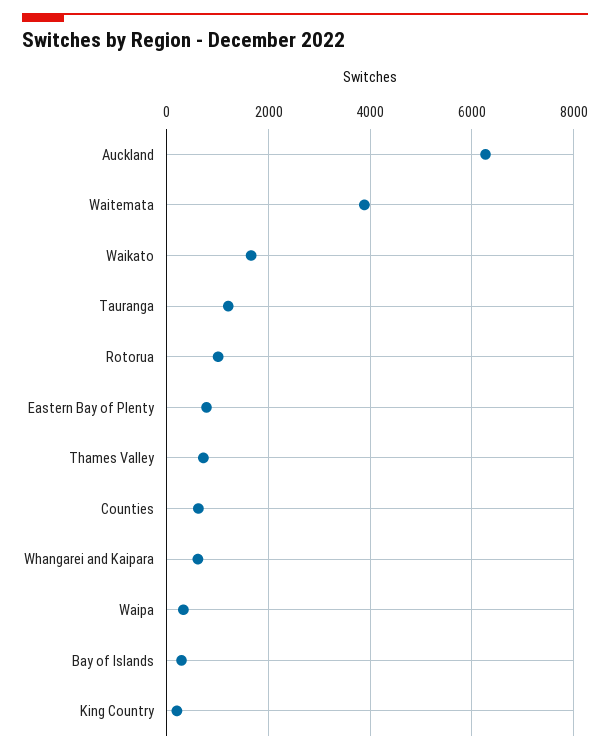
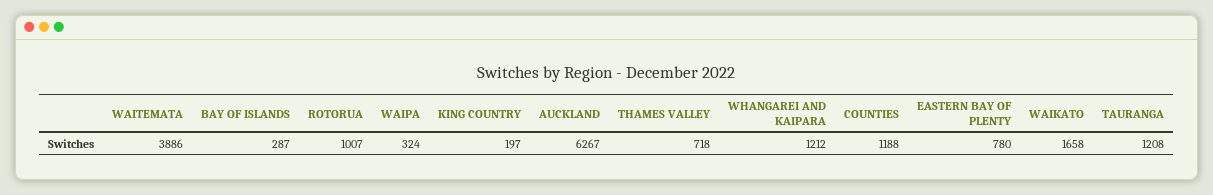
Counties: 600 -> 1188
Whangarei and Kaipara: 600 -> 1212

